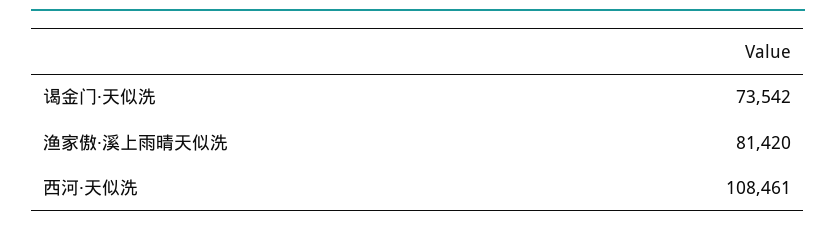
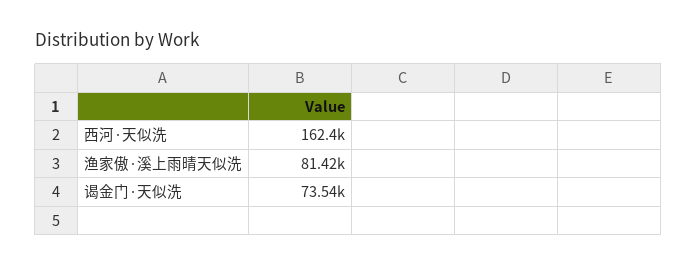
西河·天似洗: 108461 -> 162400

